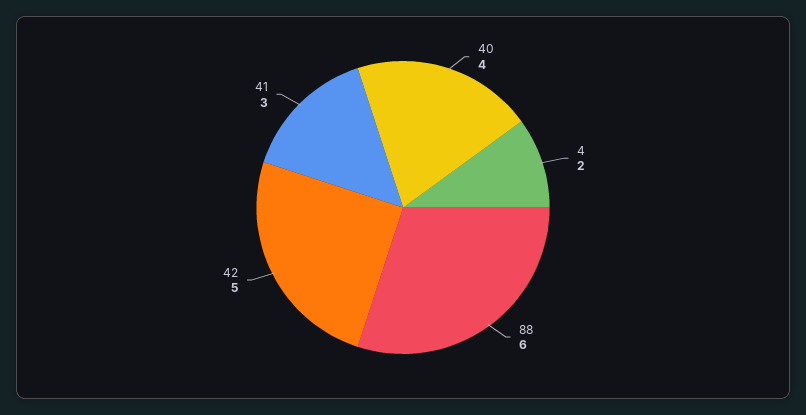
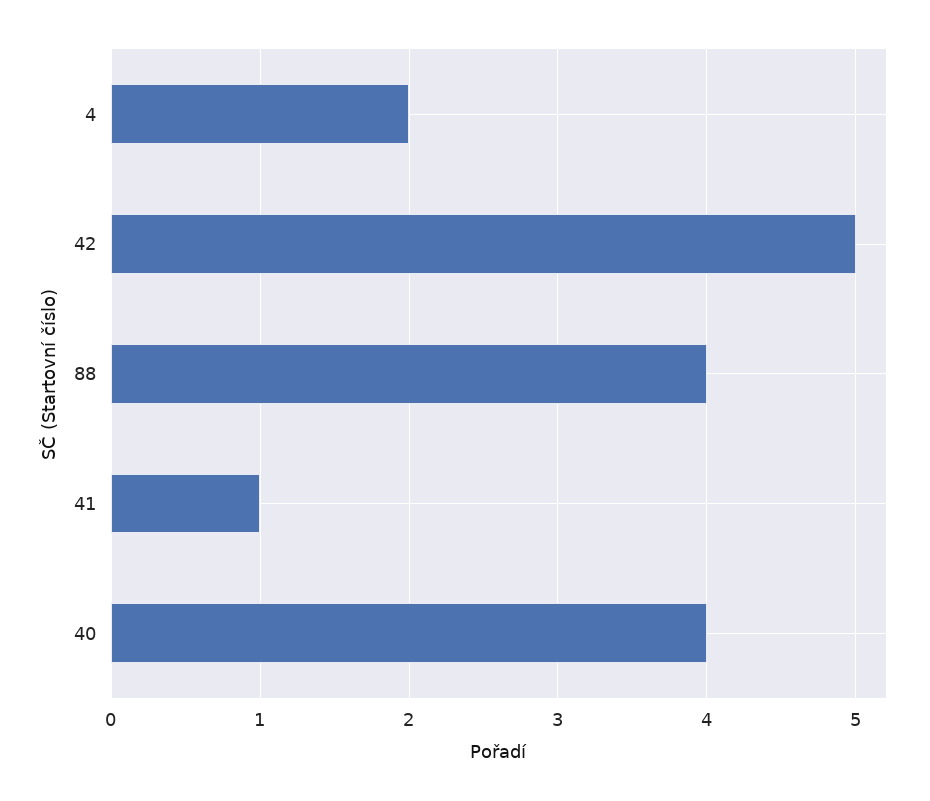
88: 6 -> 4
41: 3 -> 1

